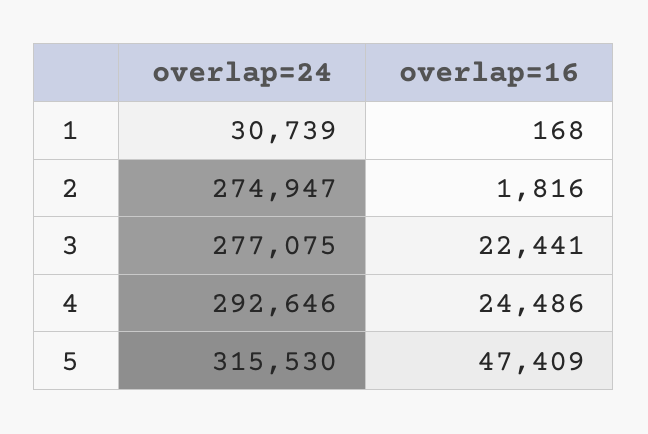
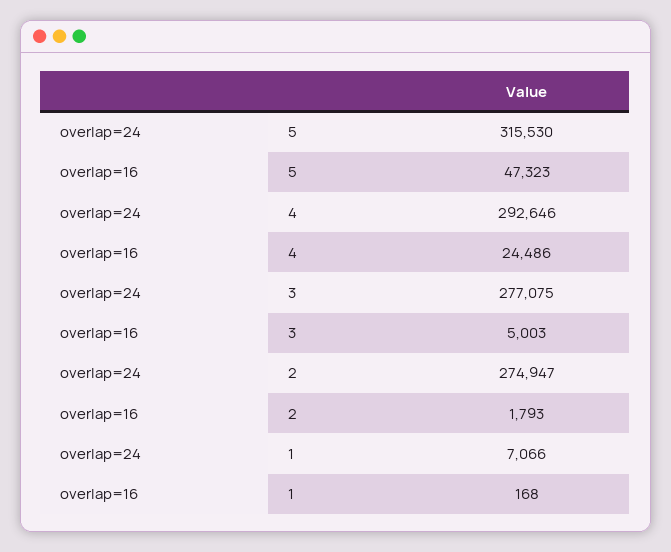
overlap=24, 1: 30739 -> 7066
overlap=16, 2: 1816 -> 1793
overlap=16, 3: 22441 -> 5003
overlap=16, 5: 47409 -> 47323

